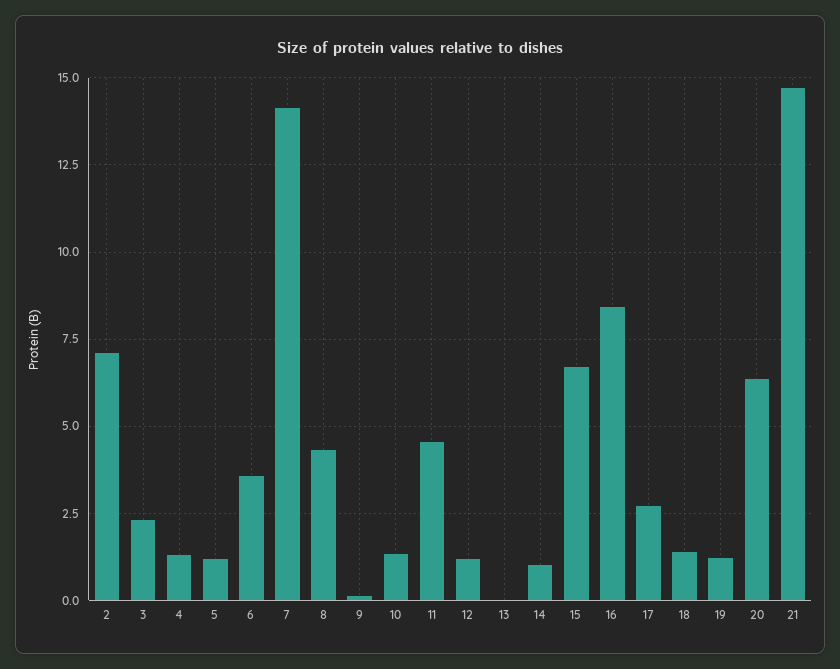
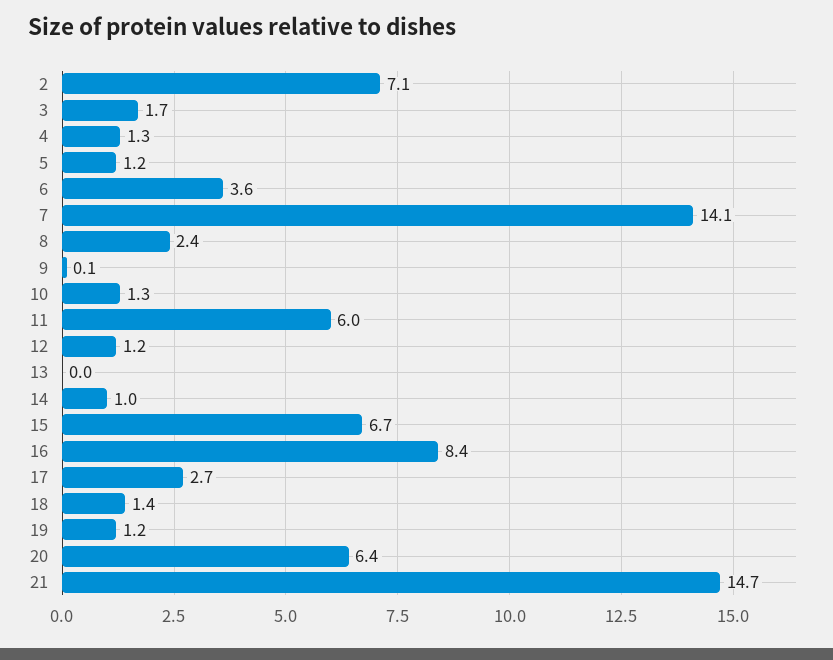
3: 2.25 -> 1.7
8: 4.25 -> 2.4
11: 4.5 -> 6

